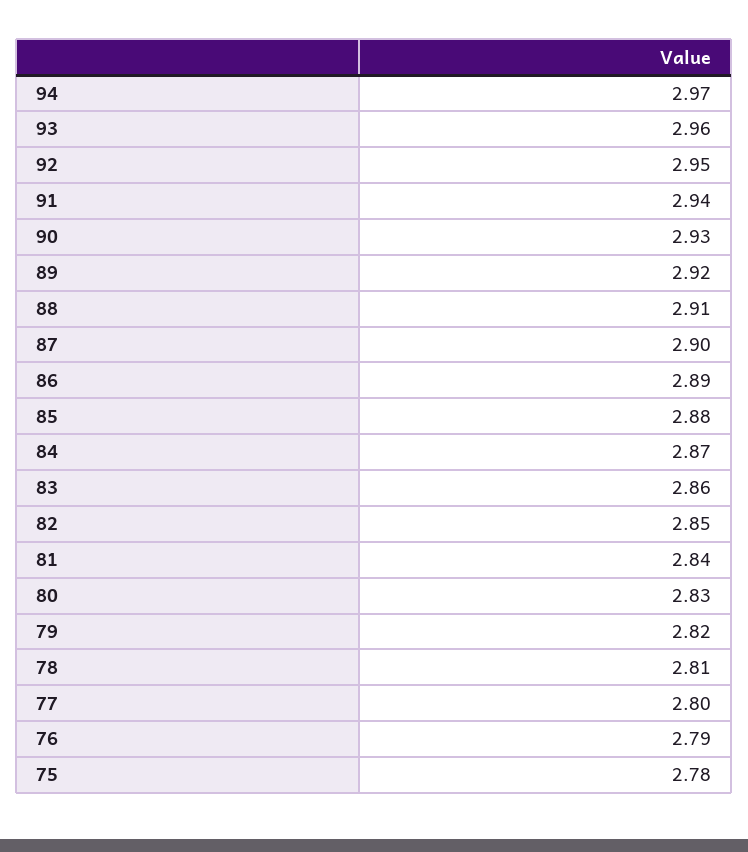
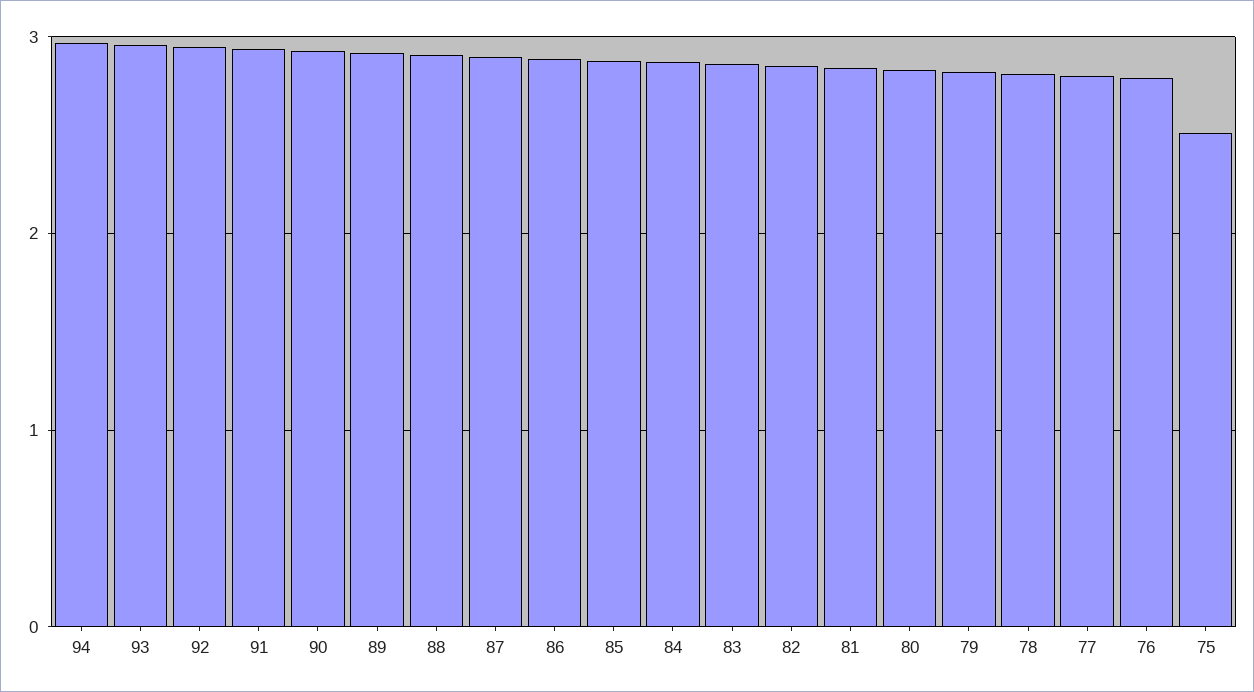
75: 2.78 -> 2.5

